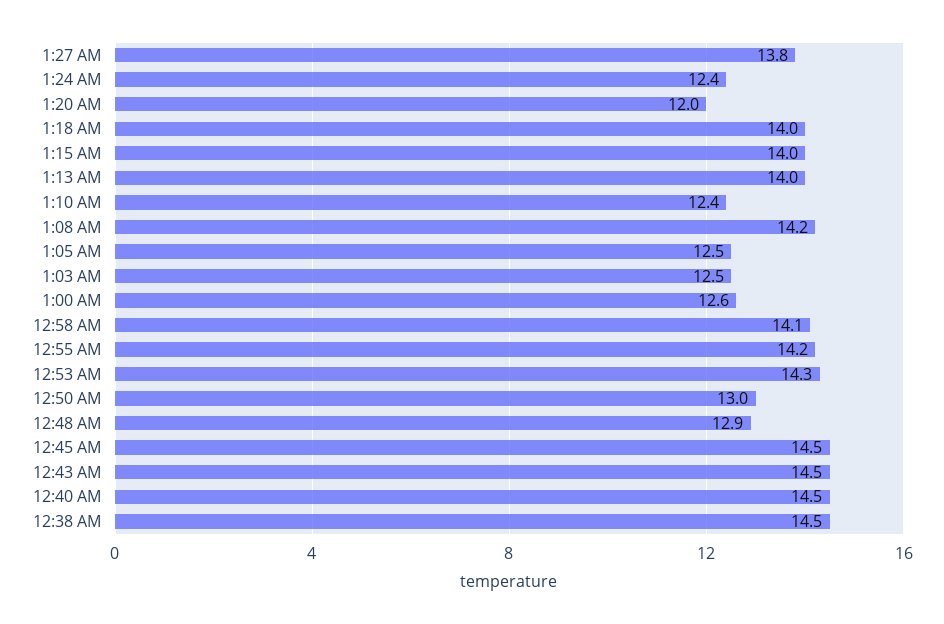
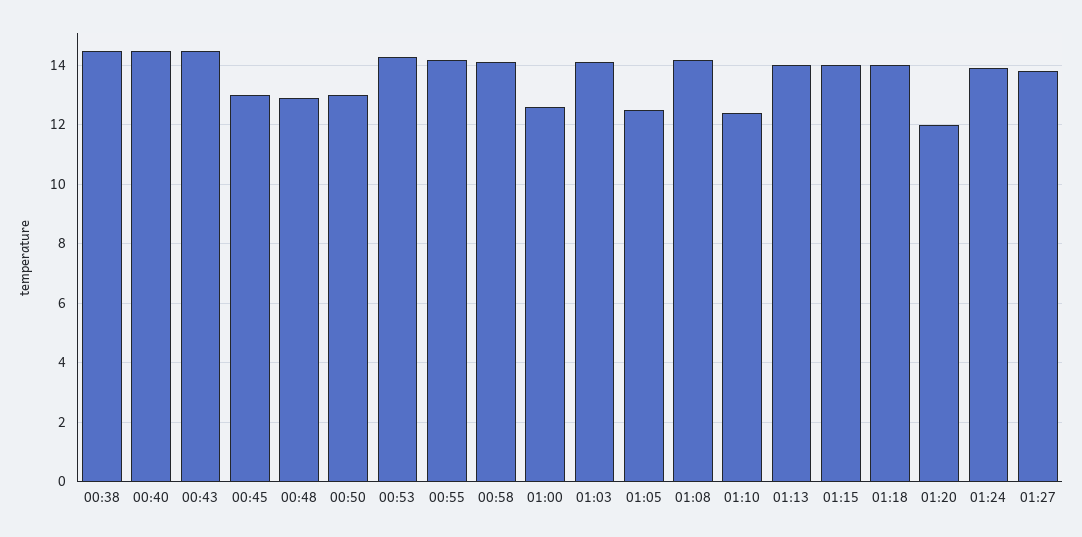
1:24 AM: 12.4 -> 14
1:03 AM: 12.5 -> 14
12:45 AM: 14.5 -> 13

